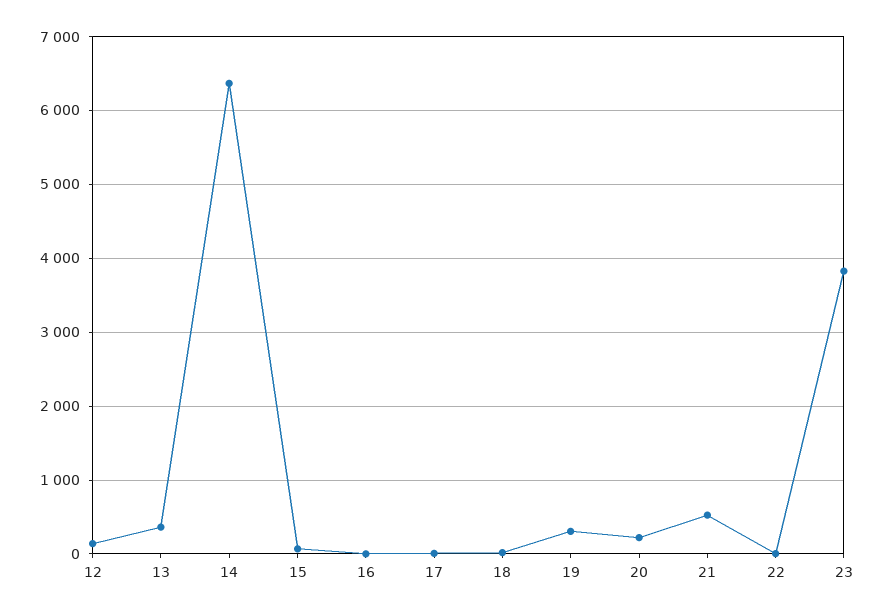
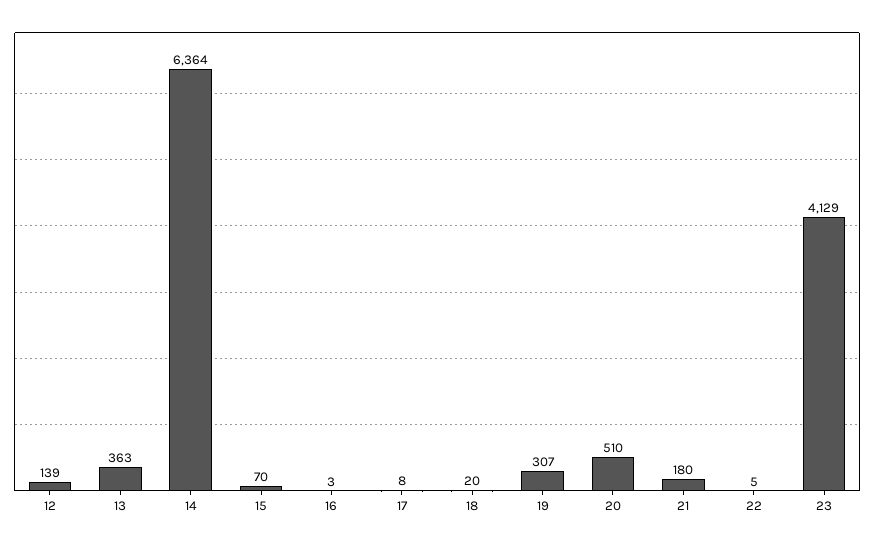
20: 200 -> 510
21: 500 -> 180
23: 3800 -> 4129

